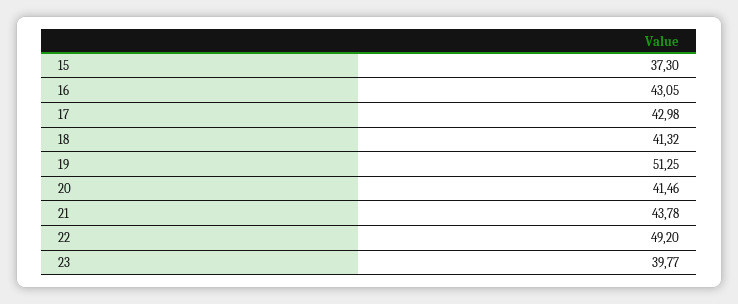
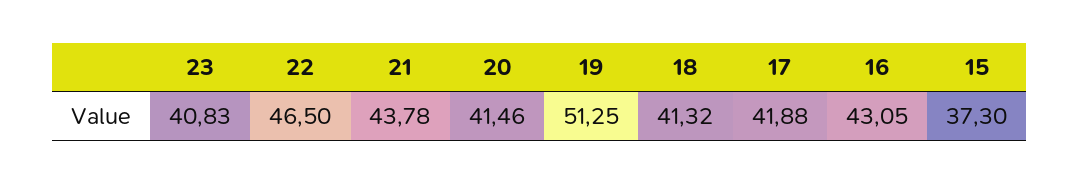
17: 42.98 -> 41.88
22: 49.2 -> 46.5
23: 39.77 -> 40.83

